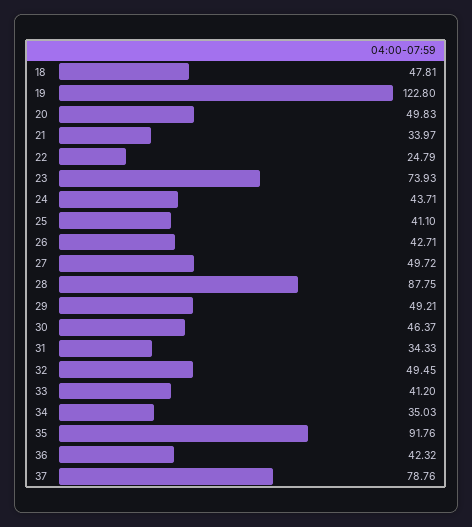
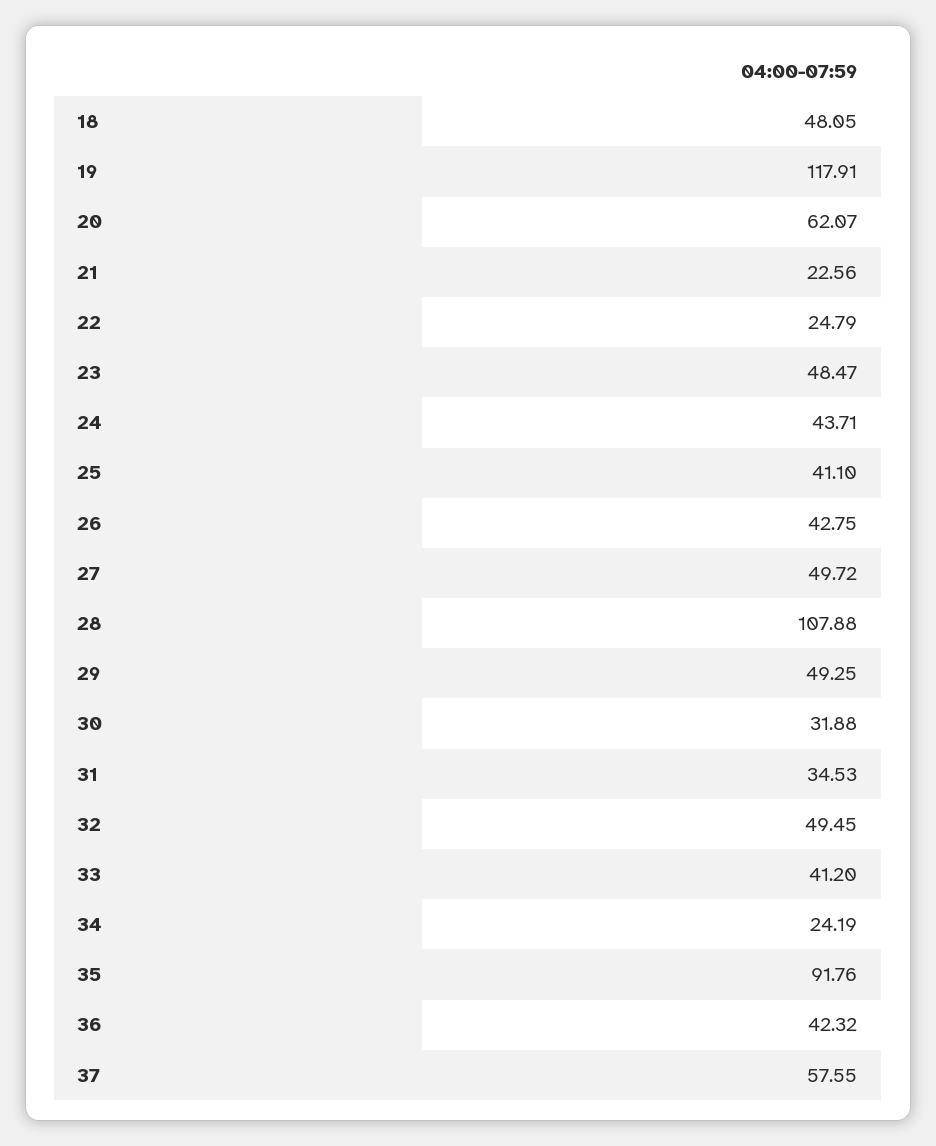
18: 47.81 -> 48.05
19: 122.8 -> 117.91
20: 49.83 -> 62.07
21: 33.97 -> 22.56
23: 73.93 -> 48.47
26: 42.71 -> 42.75
28: 87.75 -> 107.88
29: 49.21 -> 49.25
30: 46.37 -> 31.88
31: 34.33 -> 34.53
34: 35.03 -> 24.19
37: 78.76 -> 57.55

